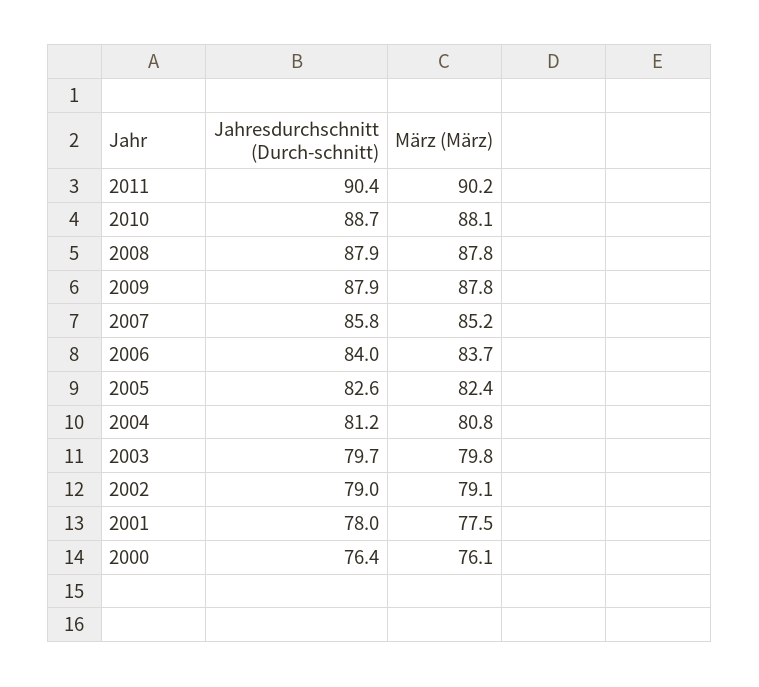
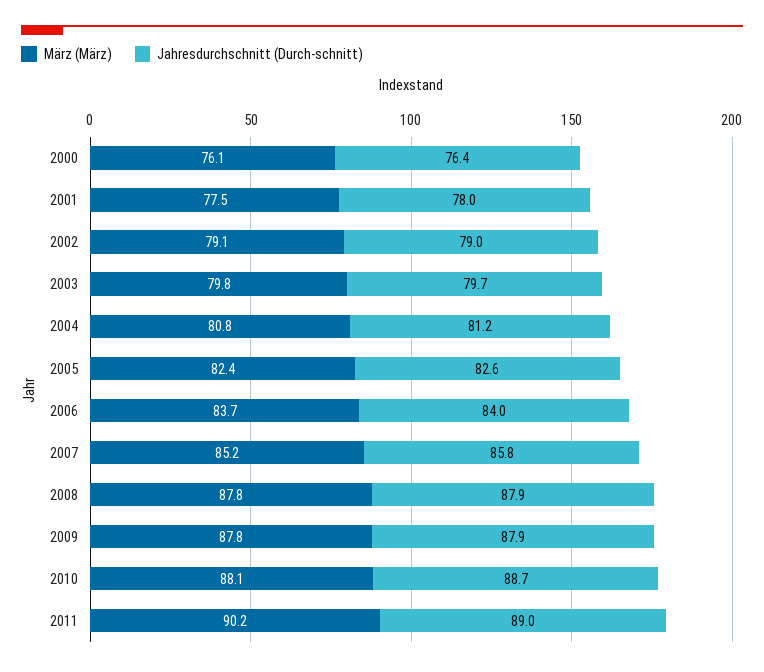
Jahresdurchschnitt (Durch-schnitt), 2011: 90.4 -> 89

